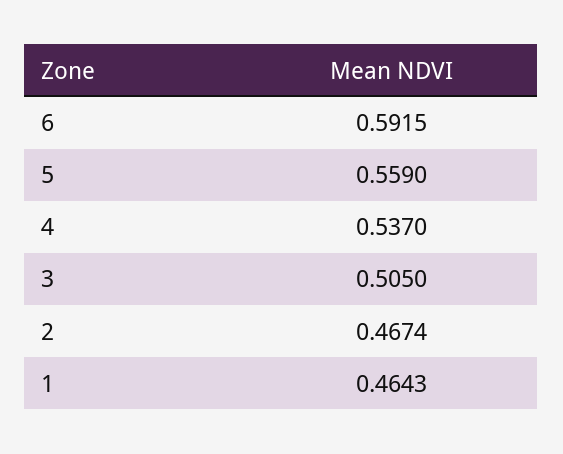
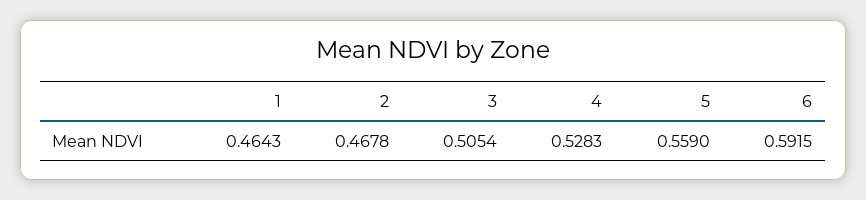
4: 0.537 -> 0.5283
3: 0.505 -> 0.5054
2: 0.4674 -> 0.4678

